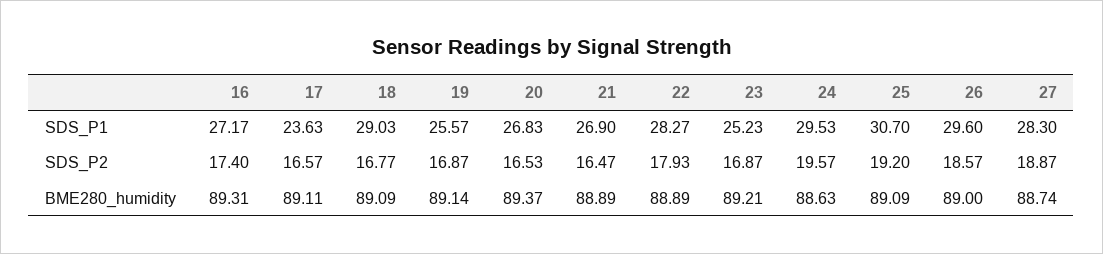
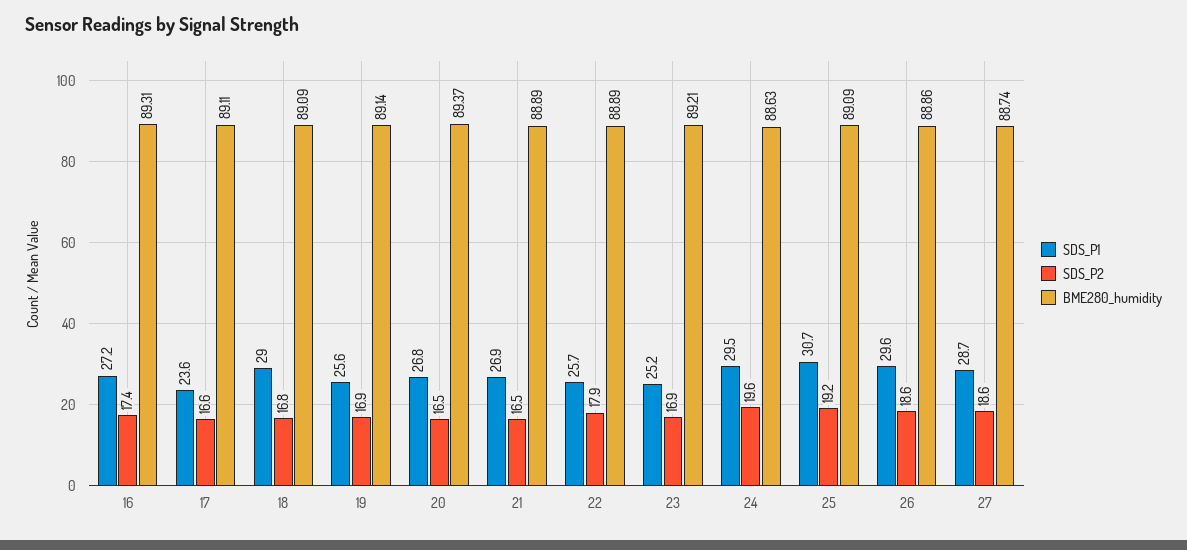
SDS_P1, 22: 28.27 -> 25.7
SDS_P1, 27: 28.3 -> 28.7
SDS_P2, 27: 18.87 -> 18.6
BME280_humidity, 26: 89 -> 88.86

